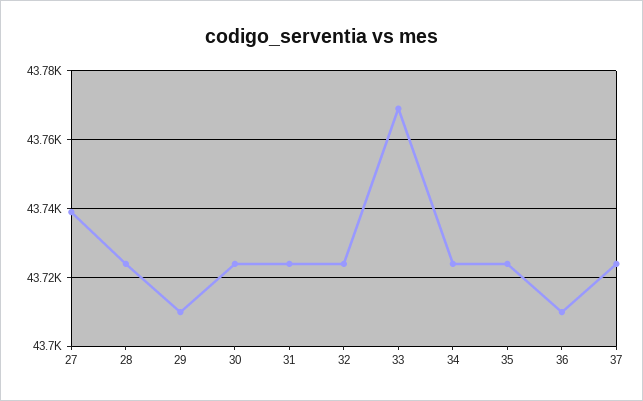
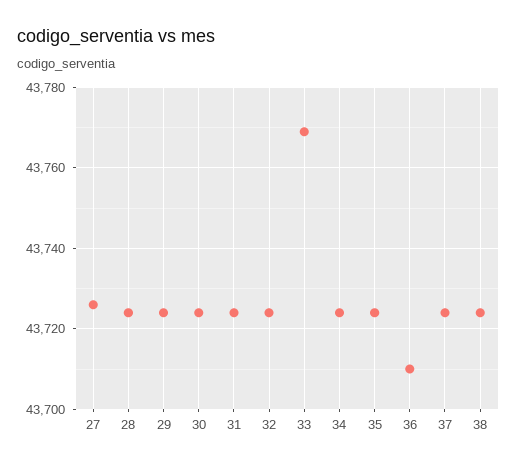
27: 43740 -> 43725
29: 43710 -> 43725
38: none -> 43725

